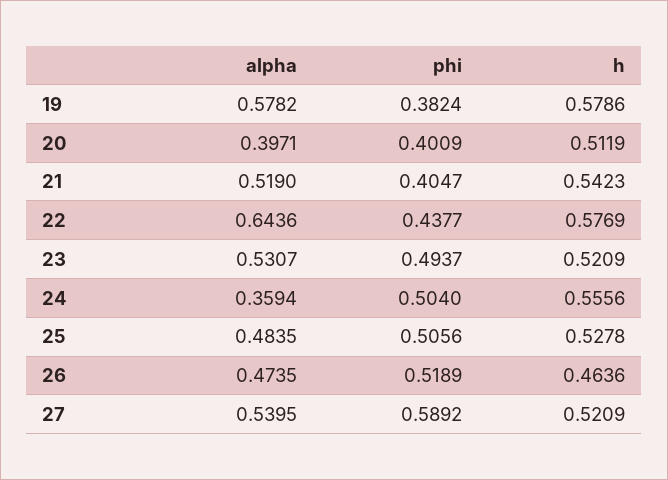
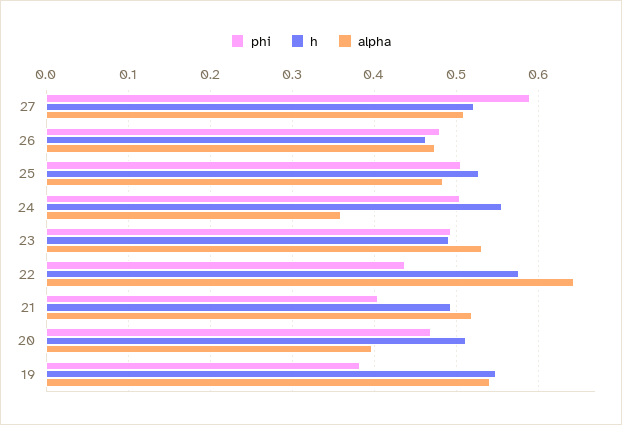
alpha, 19: 0.5782 -> 0.54
h, 19: 0.5786 -> 0.55
phi, 20: 0.4009 -> 0.47
h, 21: 0.5423 -> 0.49
h, 23: 0.5209 -> 0.49
phi, 26: 0.5189 -> 0.48
alpha, 27: 0.5395 -> 0.51

